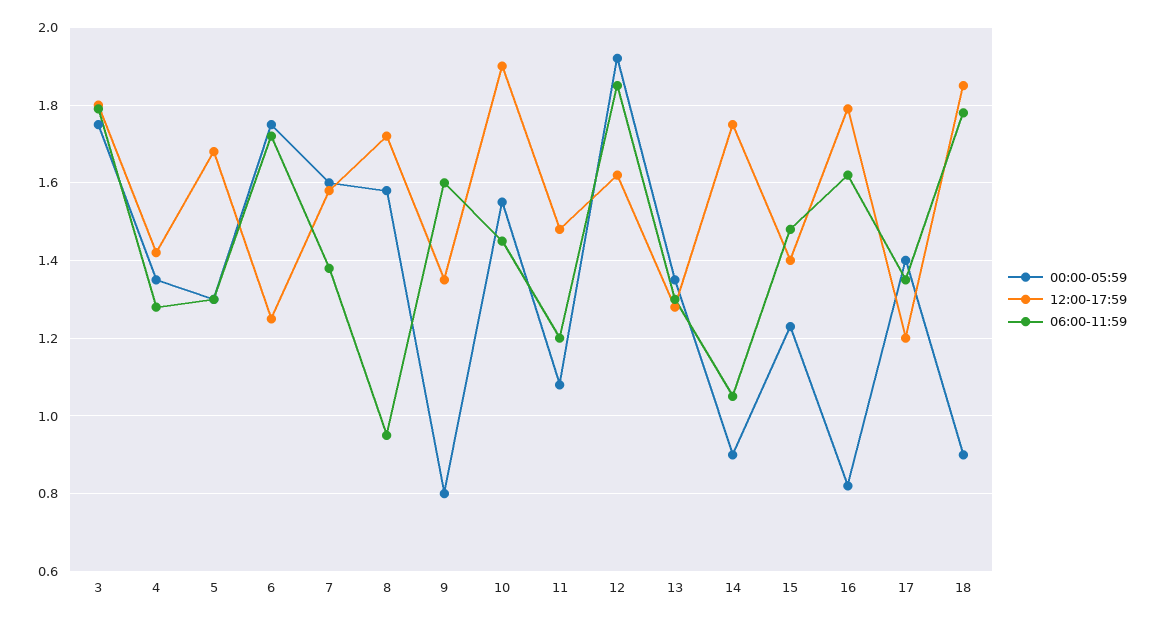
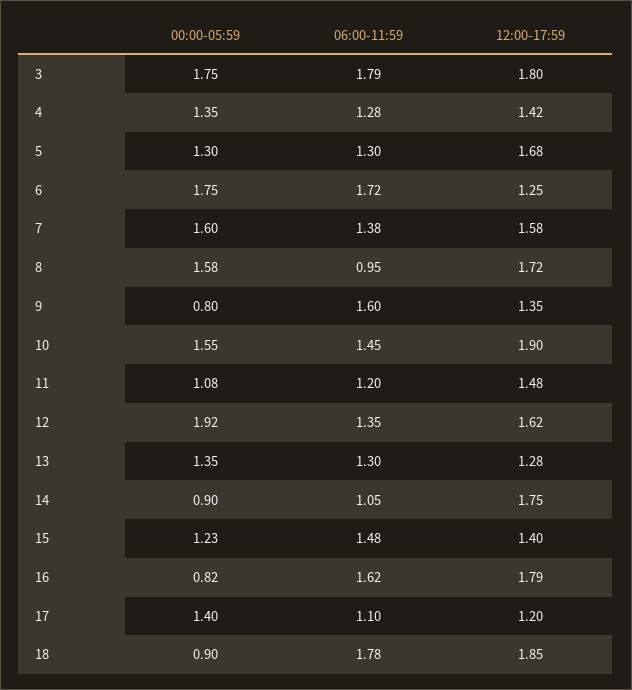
06:00-11:59, 12: 1.85 -> 1.35
06:00-11:59, 17: 1.35 -> 1.1

